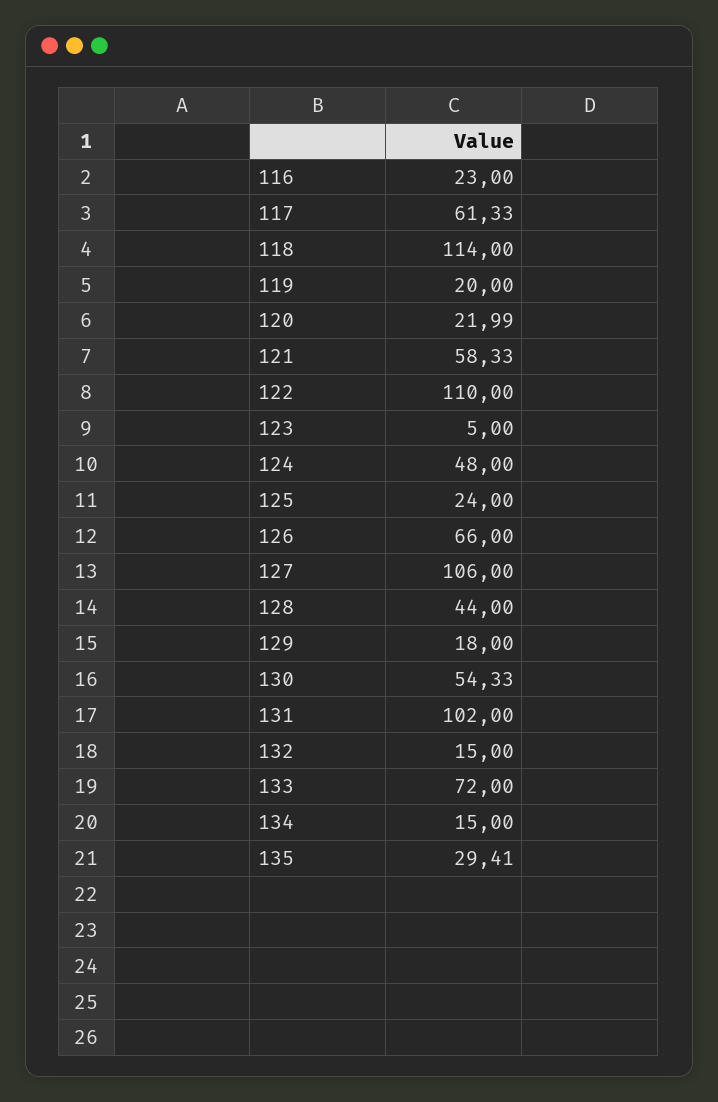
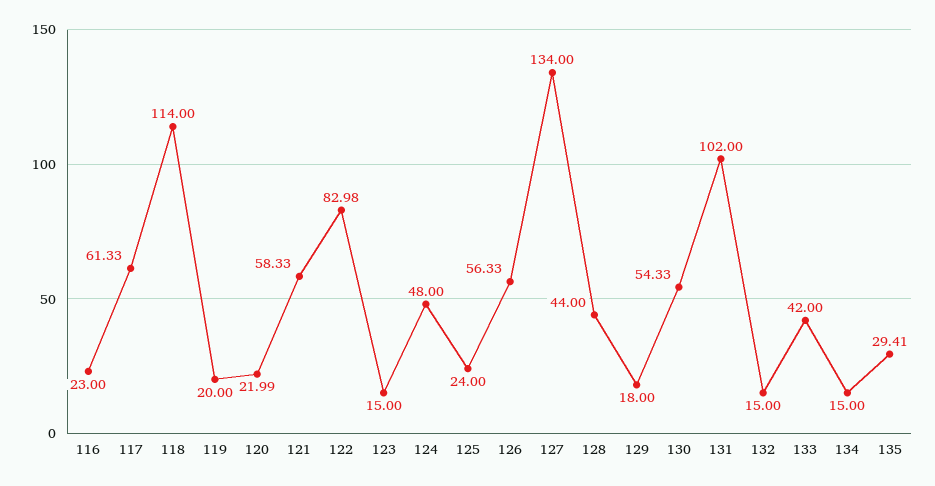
122: 110 -> 82.98
123: 5 -> 15
126: 66 -> 56.33
127: 106 -> 134
133: 72 -> 42

